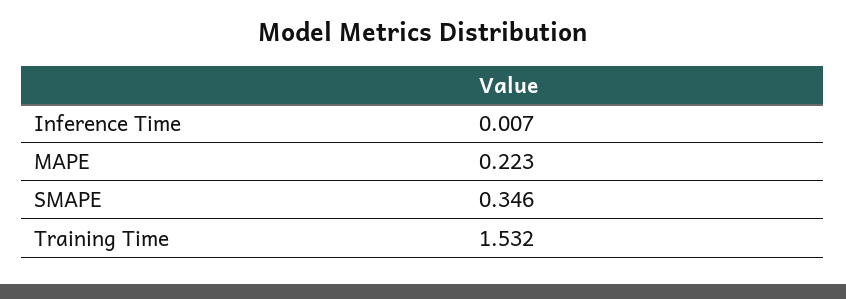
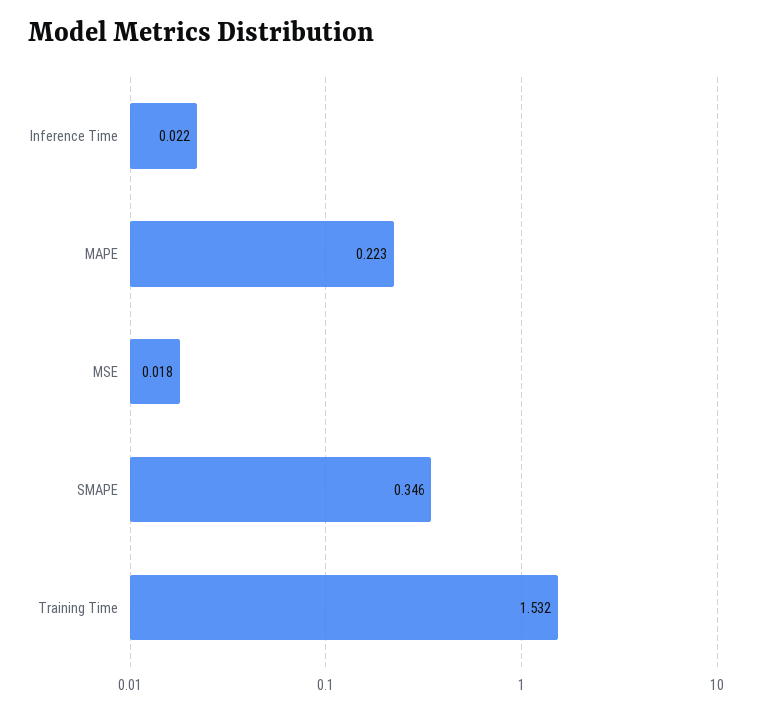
Inference Time: 0.007 -> 0.022
MSE: none -> 0.018

